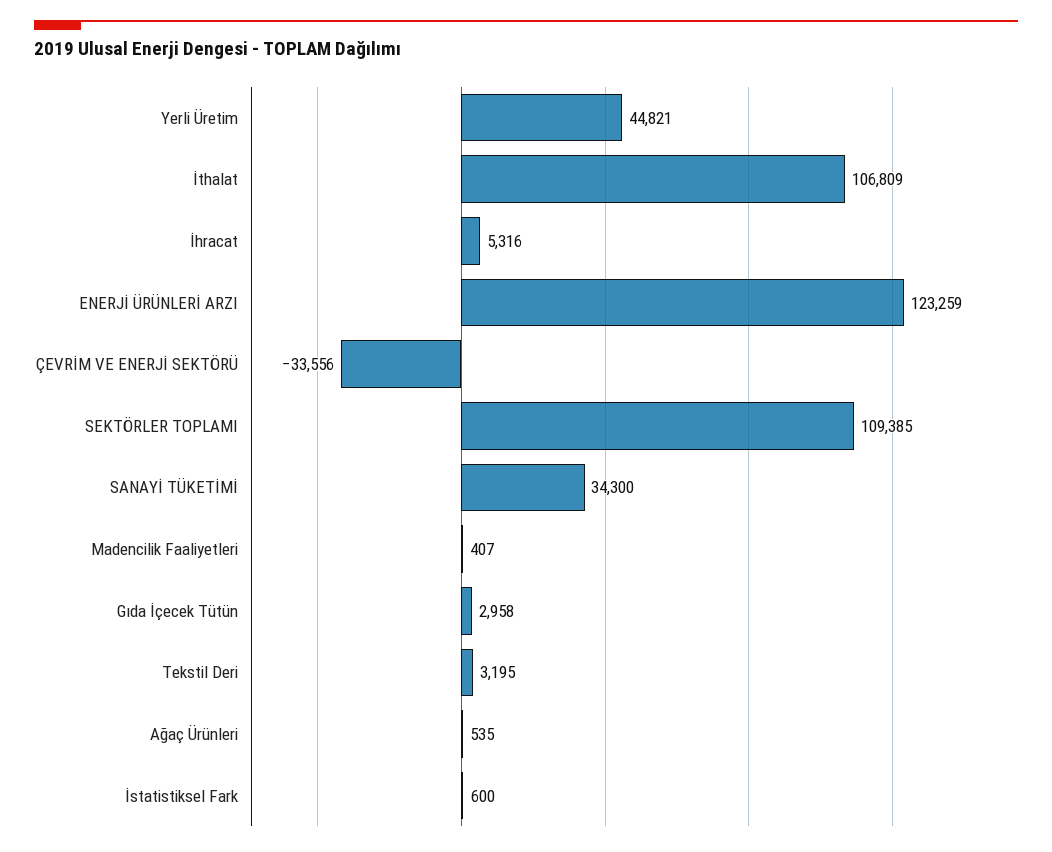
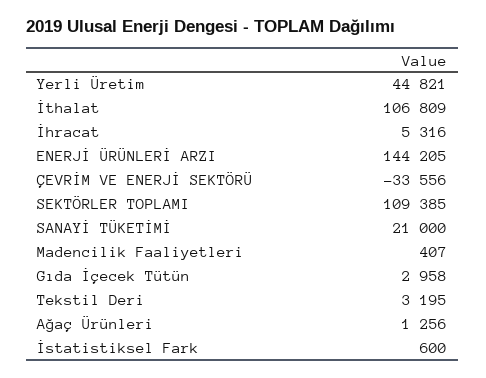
ENERJİ ÜRÜNLERİ ARZI: 123259 -> 144205
SANAYİ TÜKETİMİ: 34300 -> 21000
Ağaç Ürünleri: 535 -> 1256

